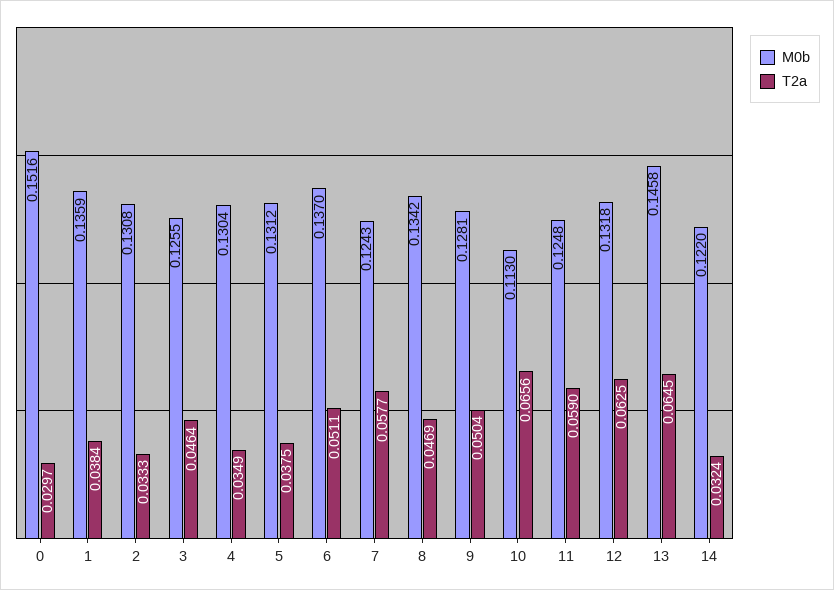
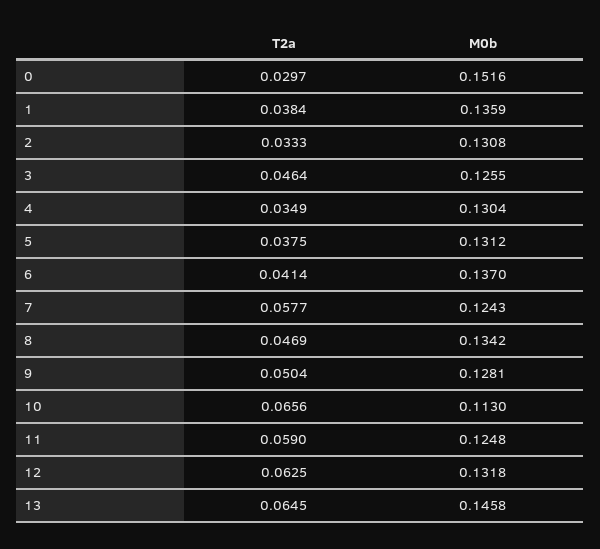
T2a, 6: 0.0511 -> 0.0414
M0b, 14: 0.122 -> none
T2a, 14: 0.0324 -> none

